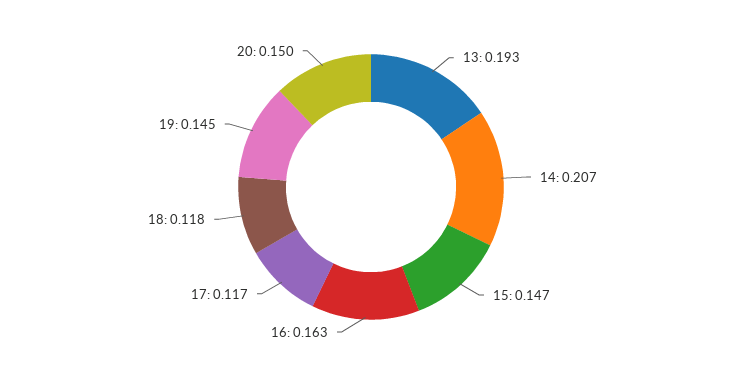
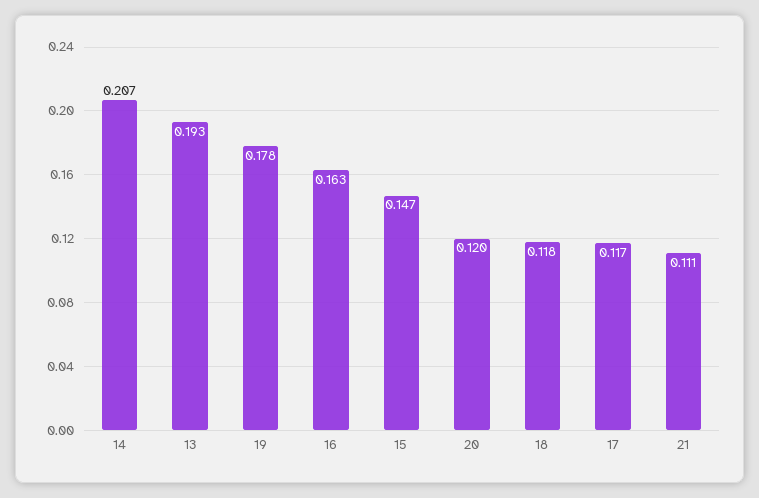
19: 0.145 -> 0.178
20: 0.15 -> 0.12
21: none -> 0.111

